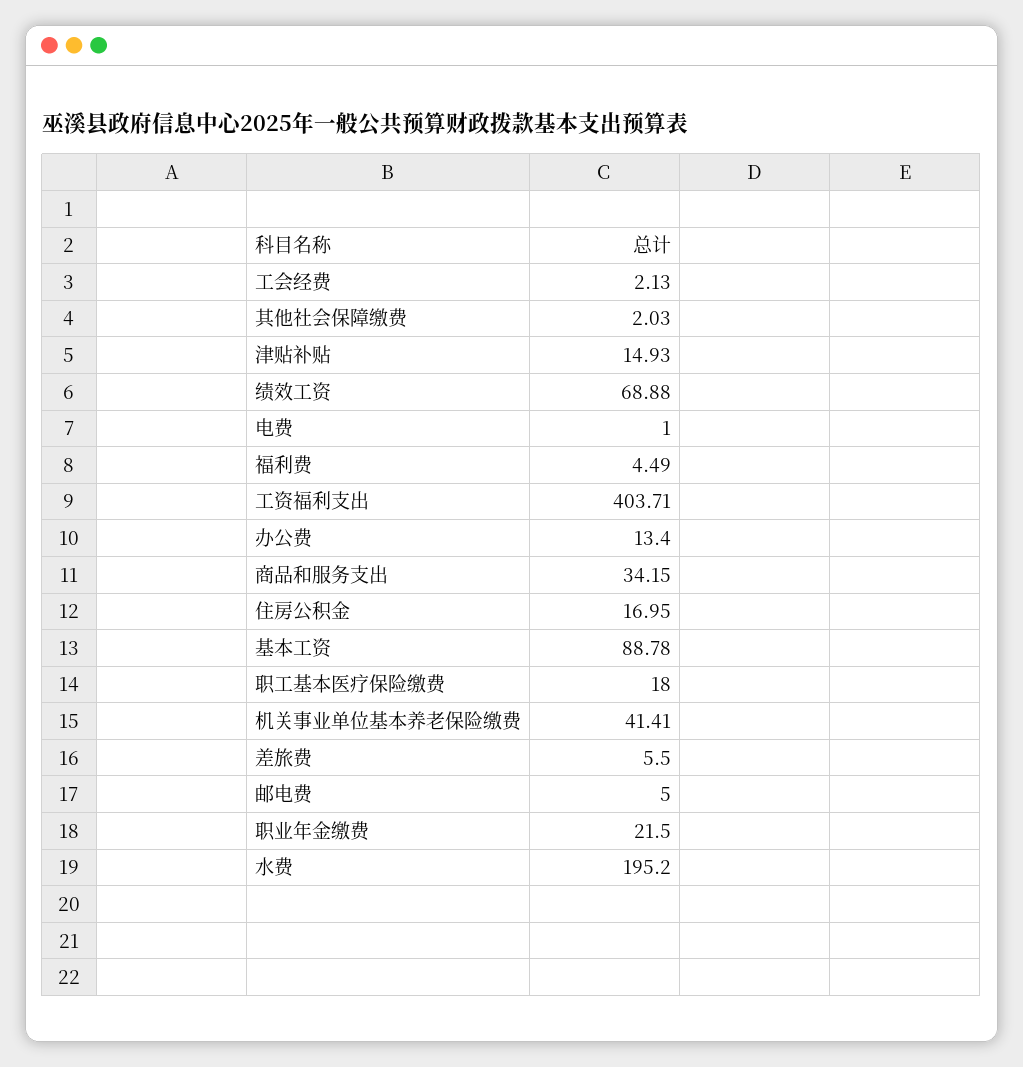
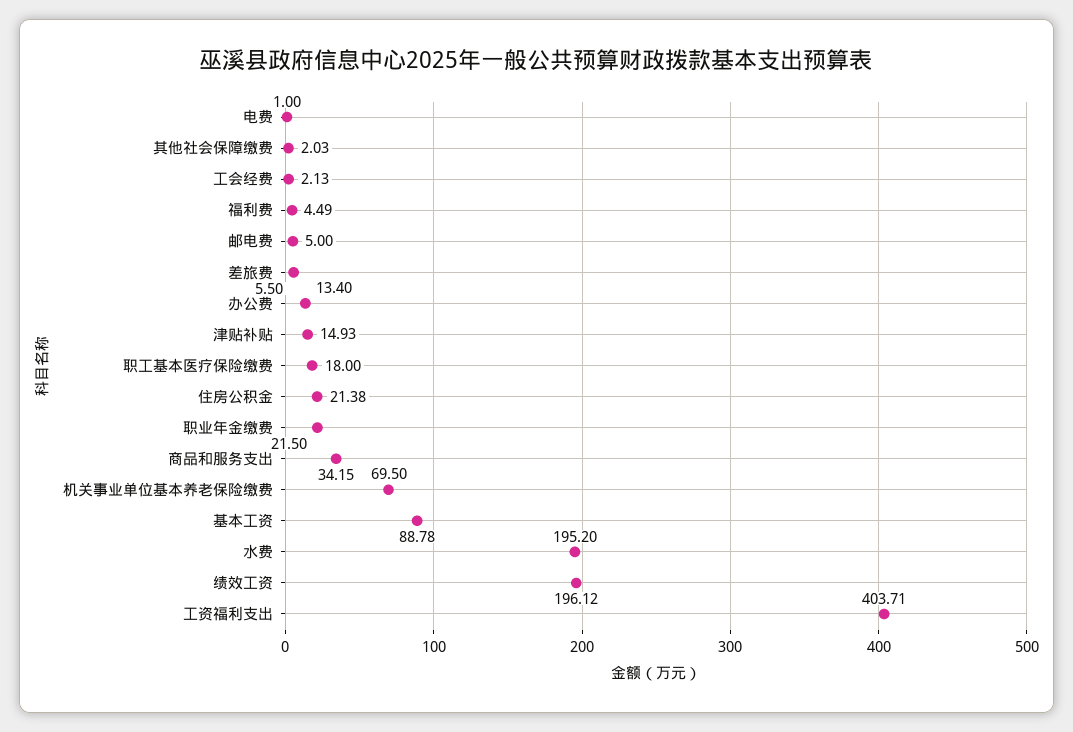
绩效工资: 68.88 -> 196.12
住房公积金: 16.95 -> 21.38
机关事业单位基本养老保险缴费: 41.41 -> 69.5

